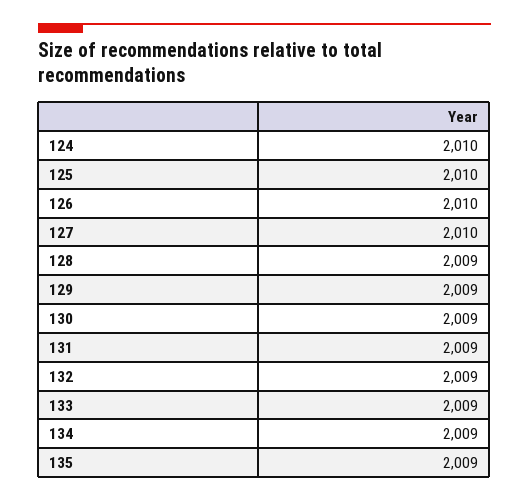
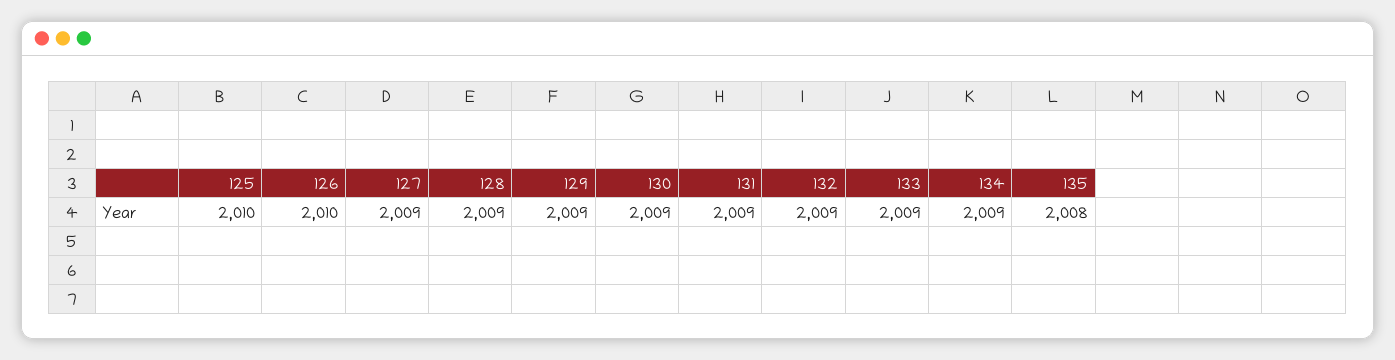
124: 2010 -> none
127: 2010 -> 2009
135: 2009 -> 2008

